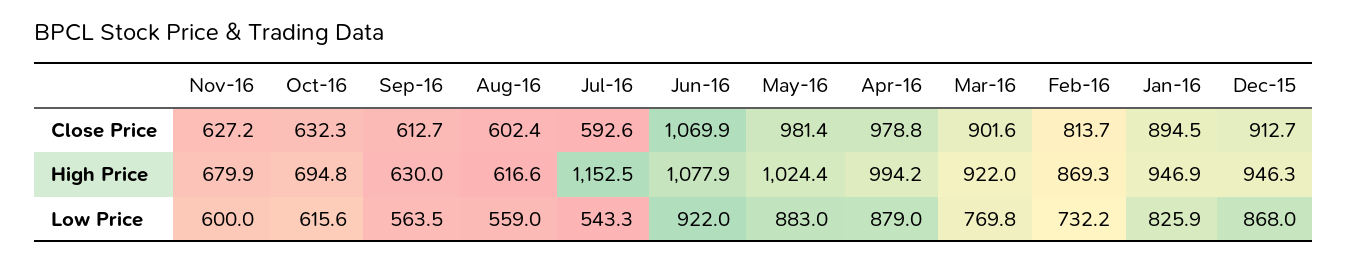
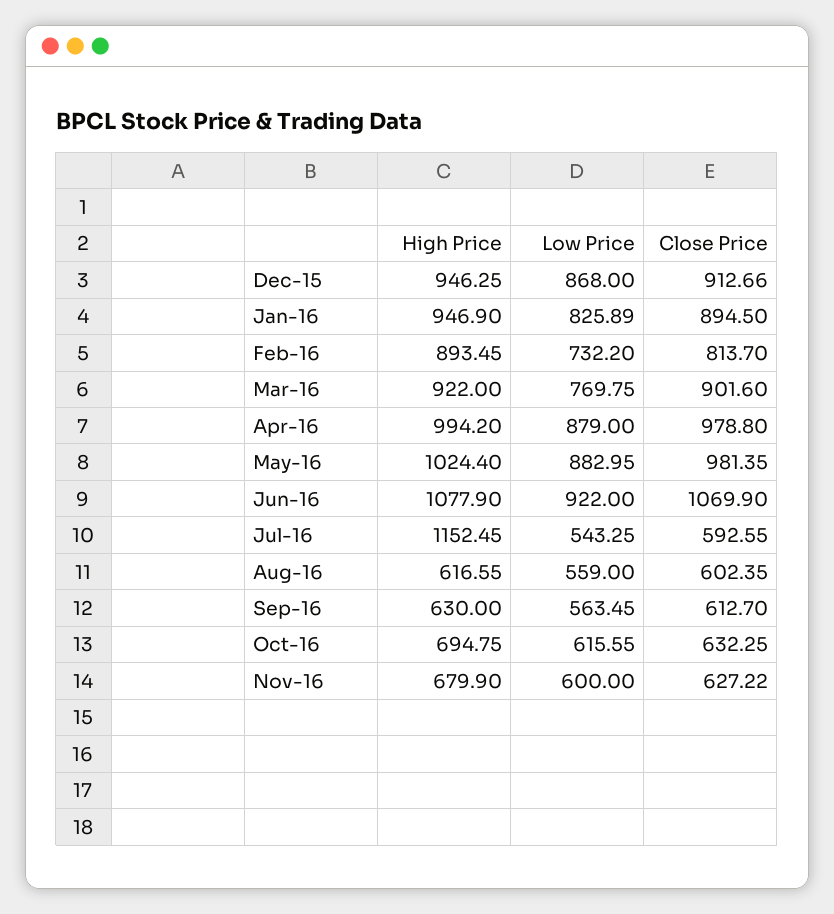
Feb-16, High Price: 869.3 -> 893.45

